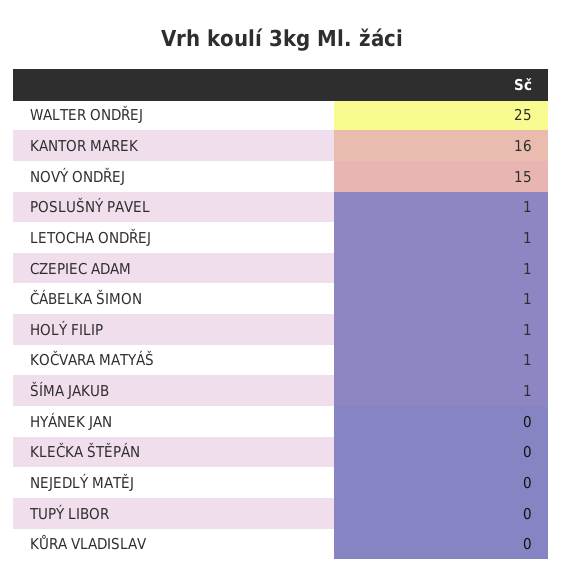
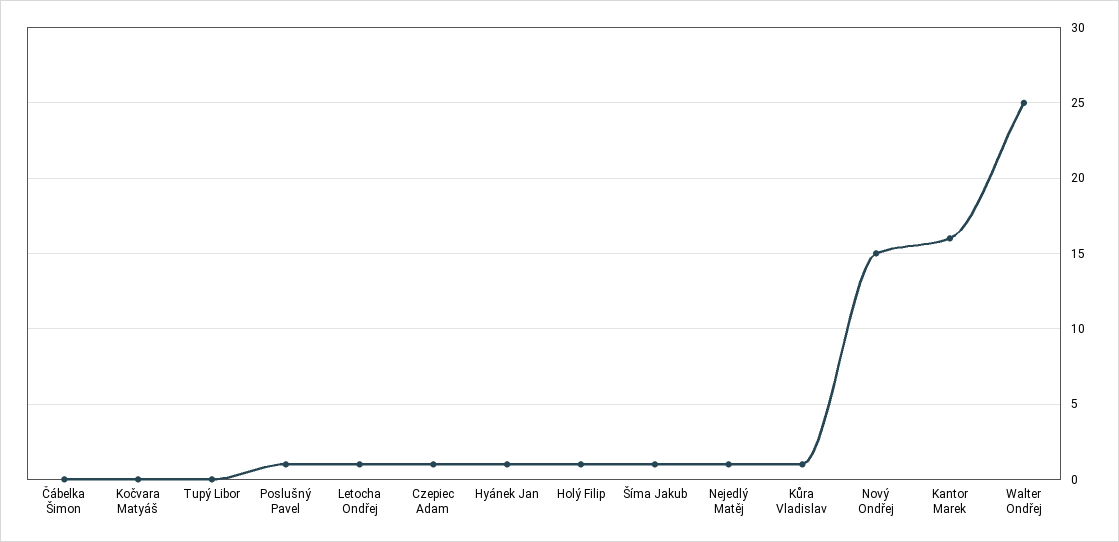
ČÁBELKA ŠIMON: 1 -> 0
KOČVARA MATYÁŠ: 1 -> 0
HYÁNEK JAN: 0 -> 1
KLEČKA ŠTĚPÁN: 0 -> none
NEJEDLÝ MATĚJ: 0 -> 1
KŮRA VLADISLAV: 0 -> 1

